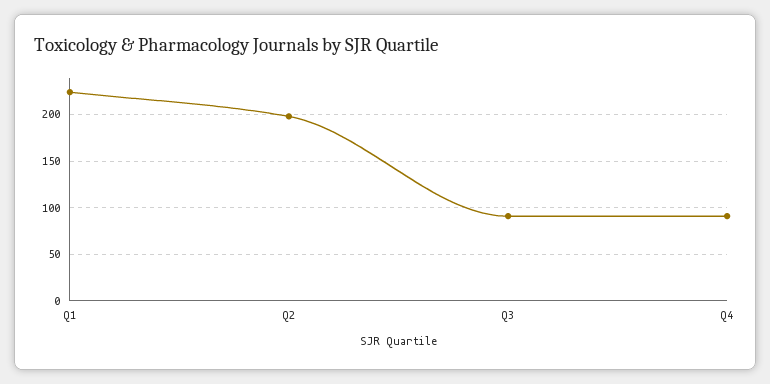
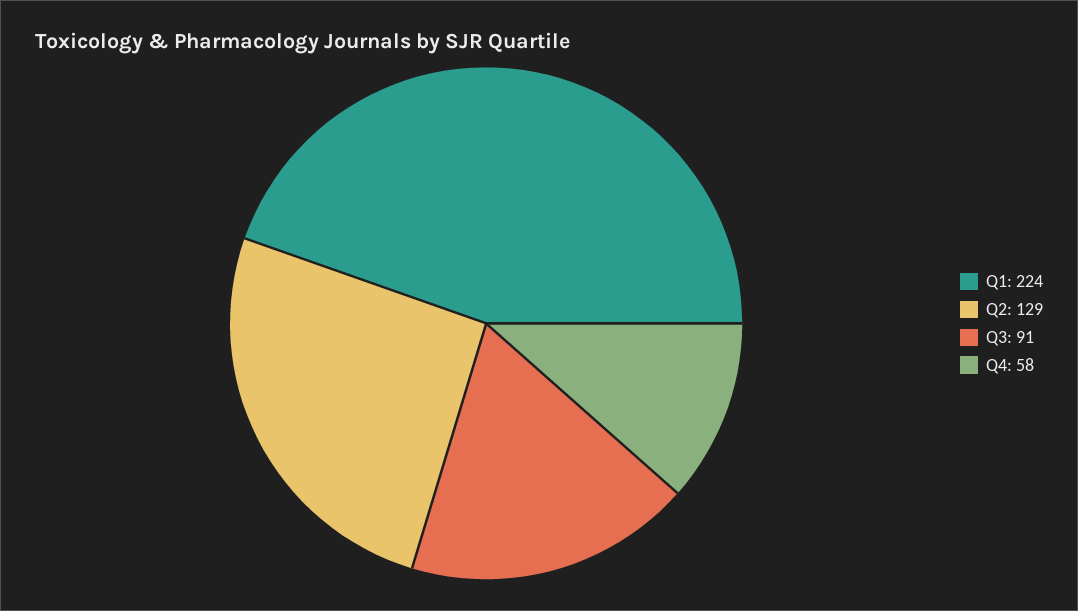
Q2: 200 -> 129
Q4: 90 -> 58

